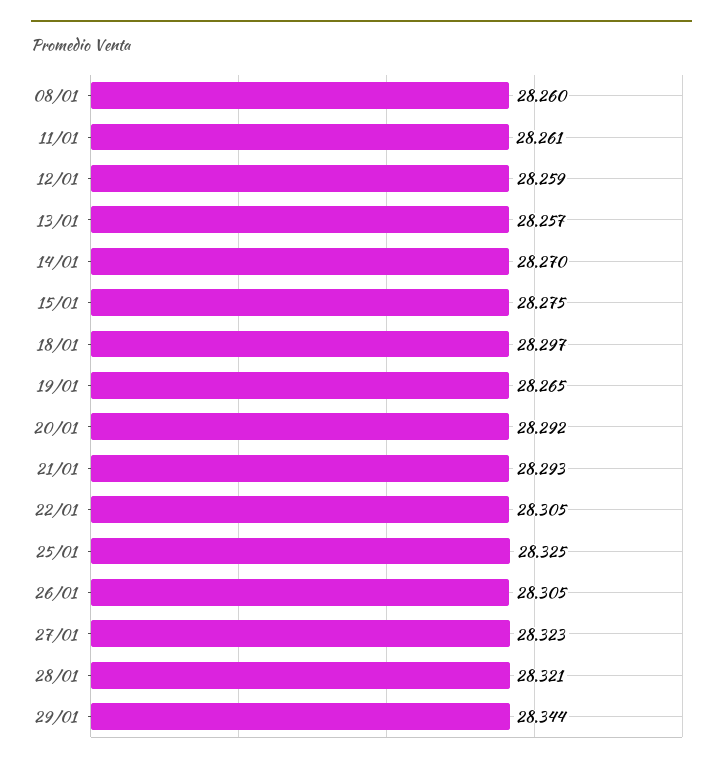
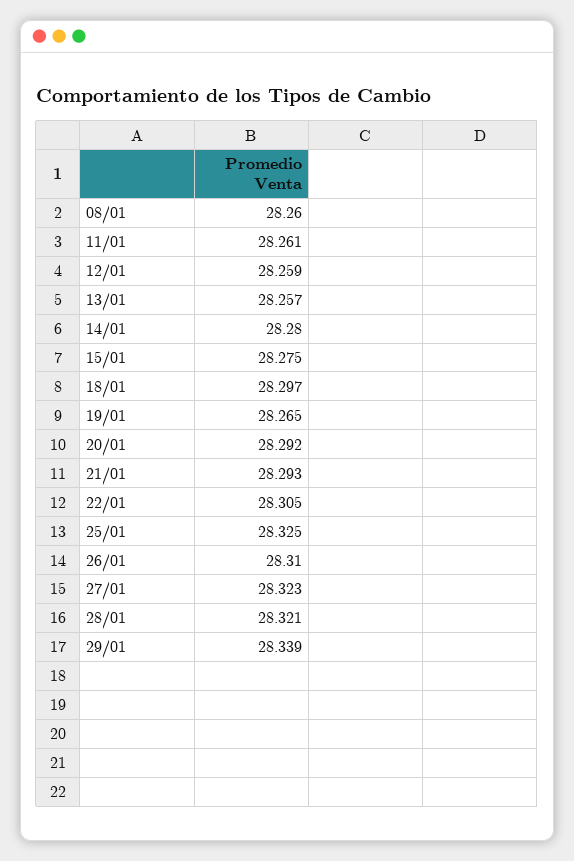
14/01: 28.27 -> 28.28
26/01: 28.305 -> 28.31
29/01: 28.344 -> 28.339

